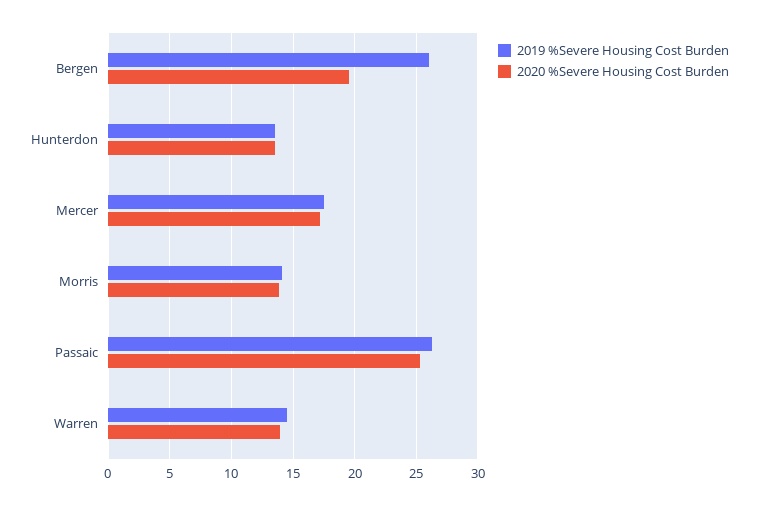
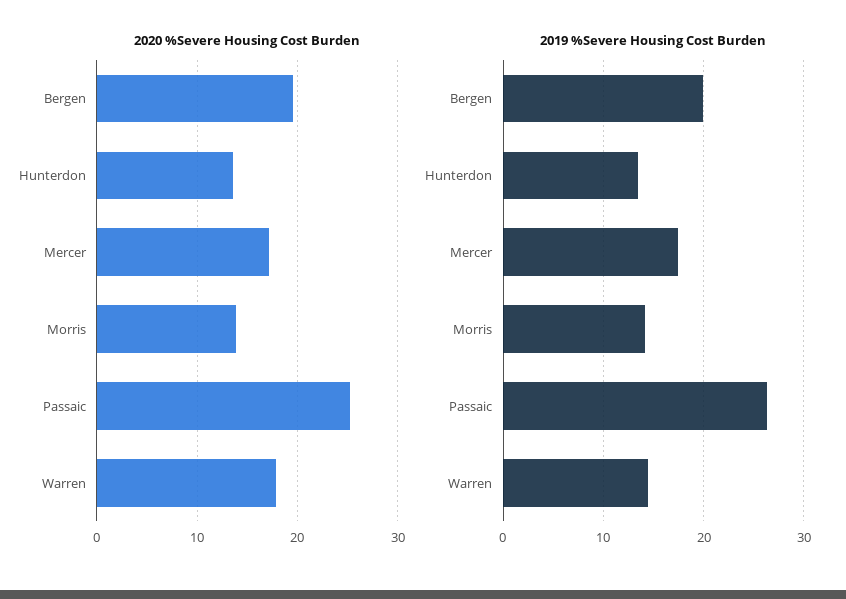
2019 %Severe Housing Cost Burden, Bergen: 26 -> 20
2020 %Severe Housing Cost Burden, Warren: 14 -> 18

